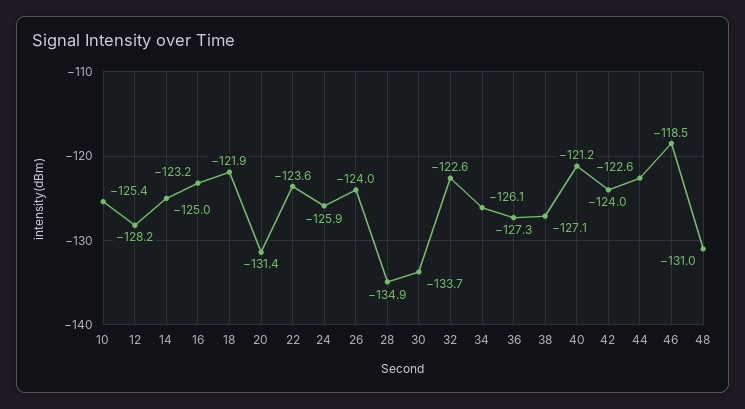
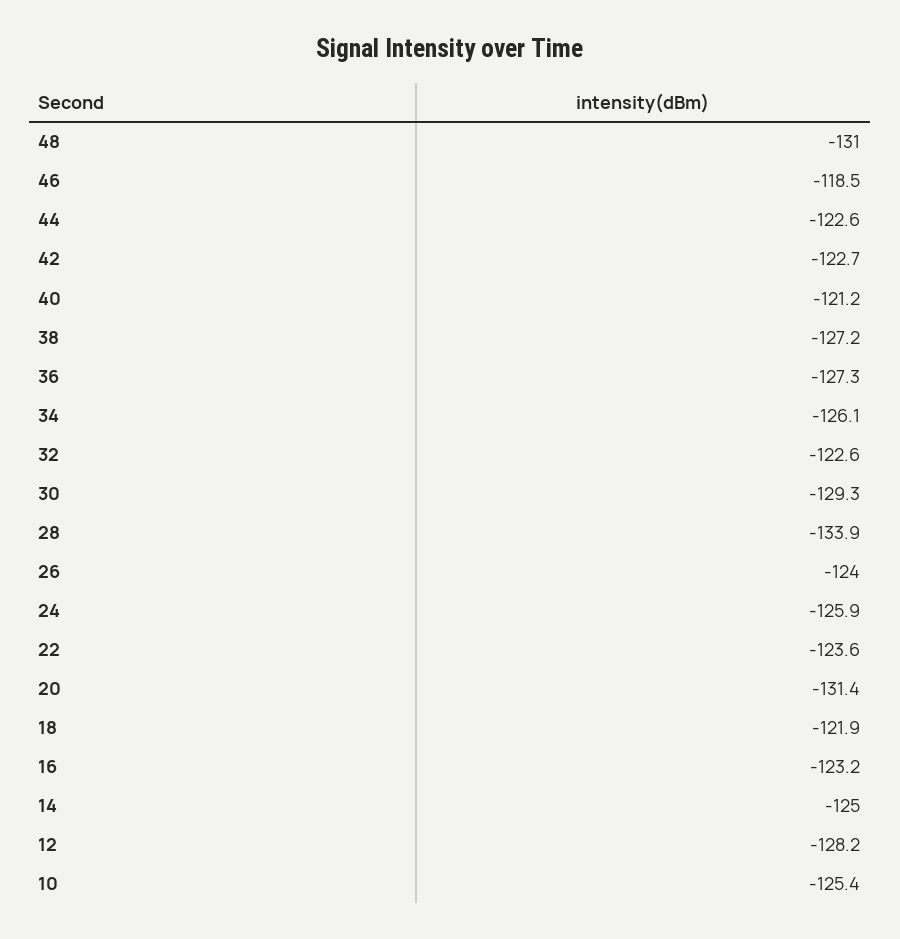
28: -134.9 -> -133.9
30: -133.7 -> -129.3
38: -127.1 -> -127.2
42: -124 -> -122.7

